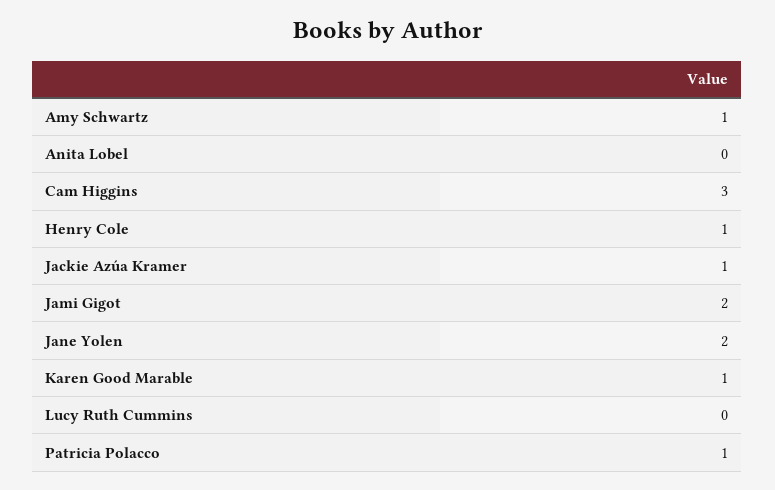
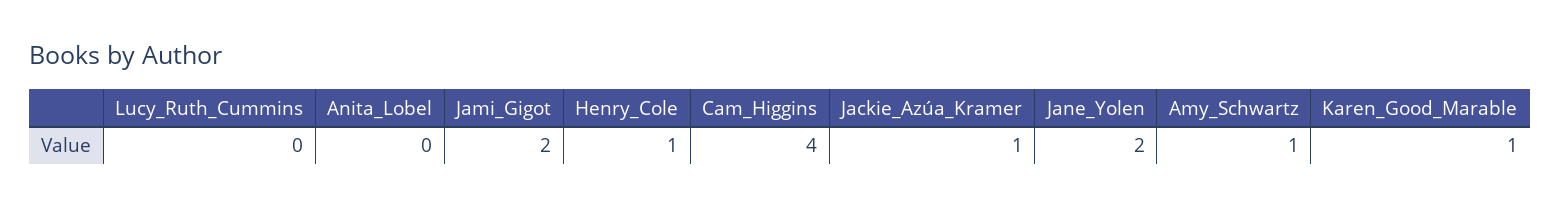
Cam Higgins: 3 -> 4
Patricia Polacco: 1 -> none

